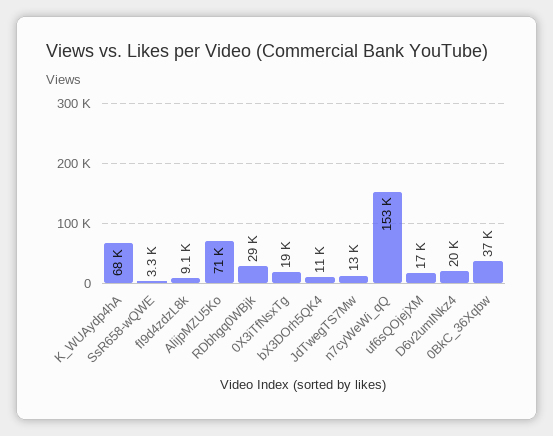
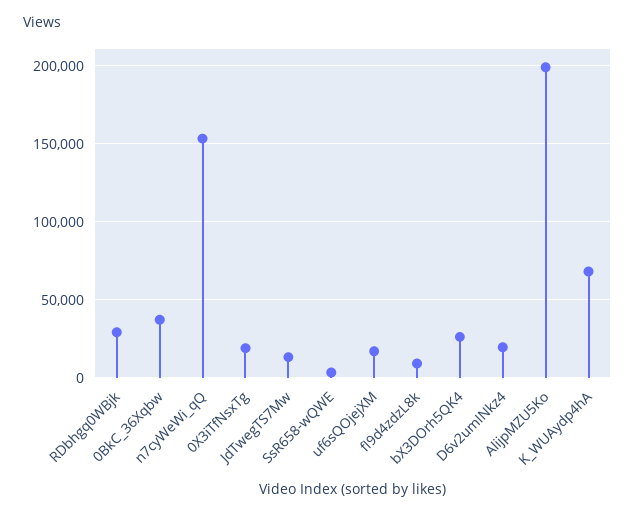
AlijpMZU5Ko: 71000 -> 200000
bX3DOrh5QK4: 11000 -> 25000

